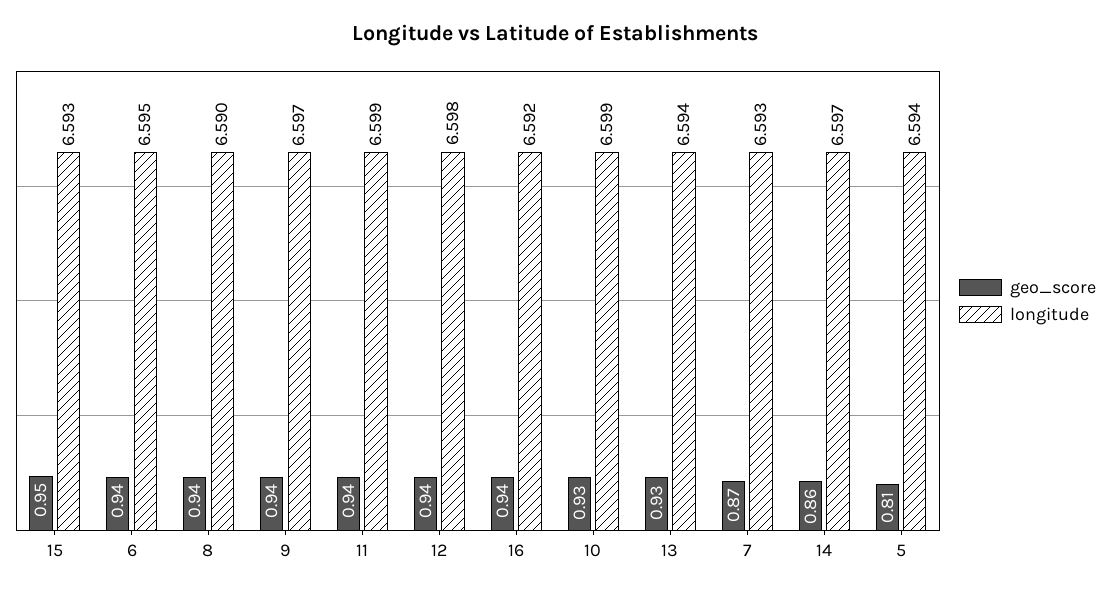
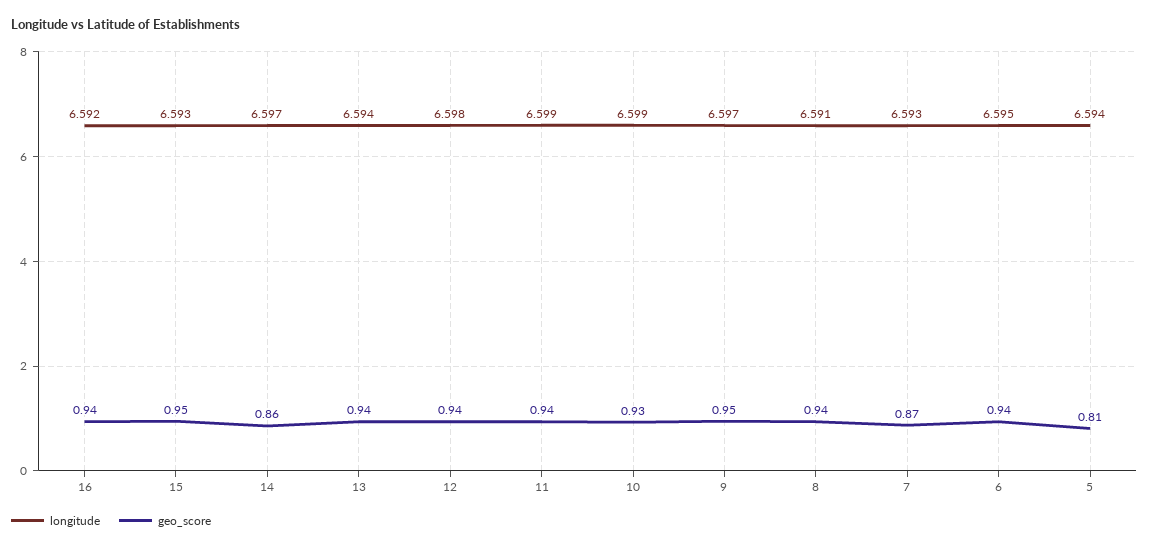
longitude, 8: 6.59 -> 6.591
geo_score, 9: 0.94 -> 0.95
geo_score, 13: 0.93 -> 0.94

